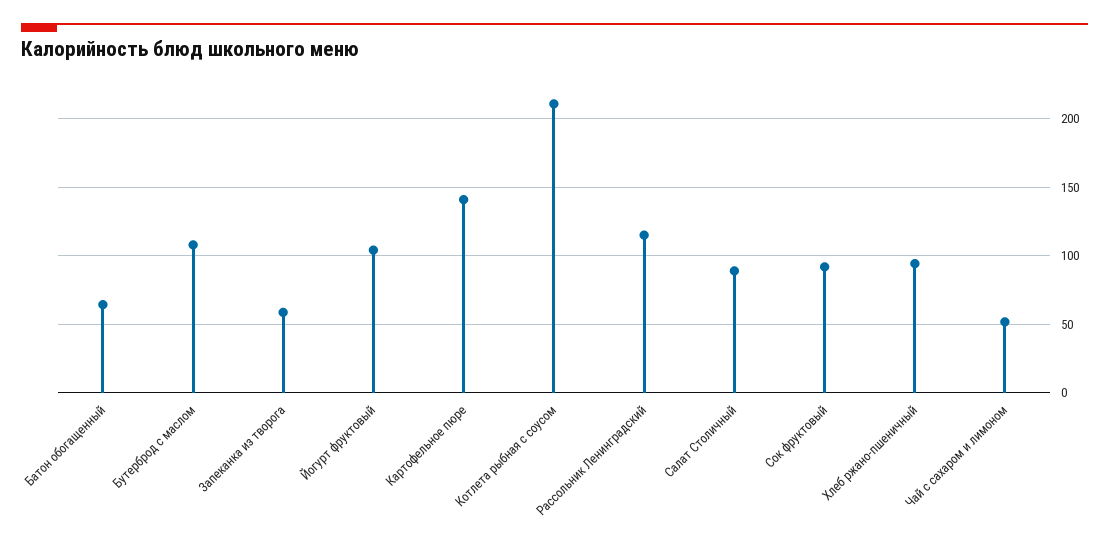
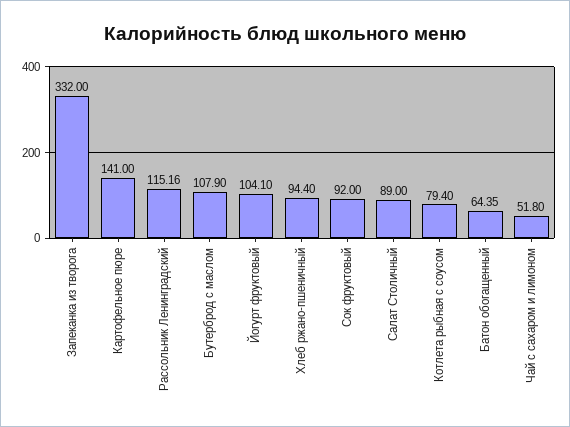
Запеканка из творога: 60 -> 332
Котлета рыбная с соусом: 210 -> 79.4

